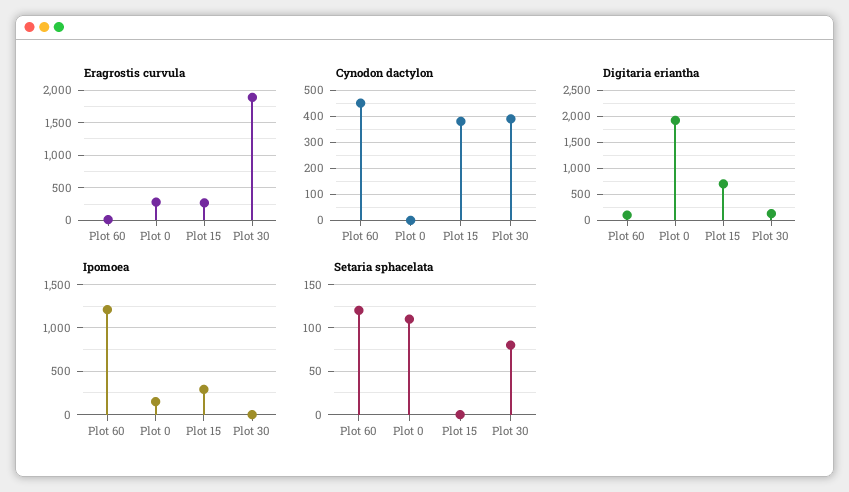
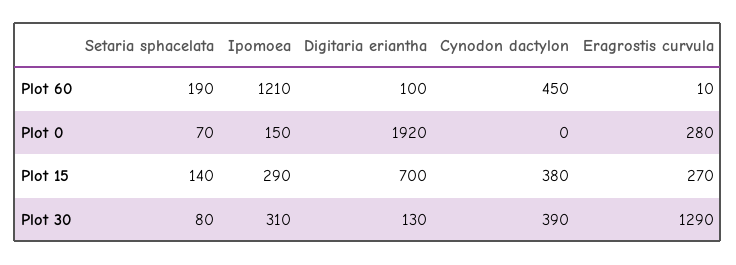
Eragrostis curvula, Plot 30: 1900 -> 1290
Ipomoea, Plot 30: 0 -> 310
Setaria sphacelata, Plot 60: 120 -> 190
Setaria sphacelata, Plot 0: 110 -> 70
Setaria sphacelata, Plot 15: 0 -> 140

